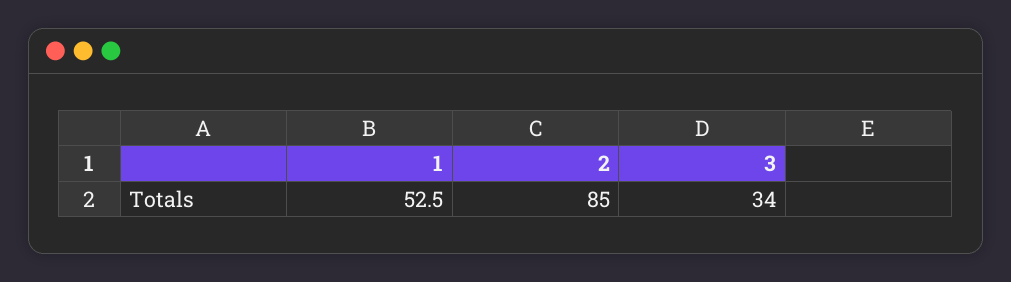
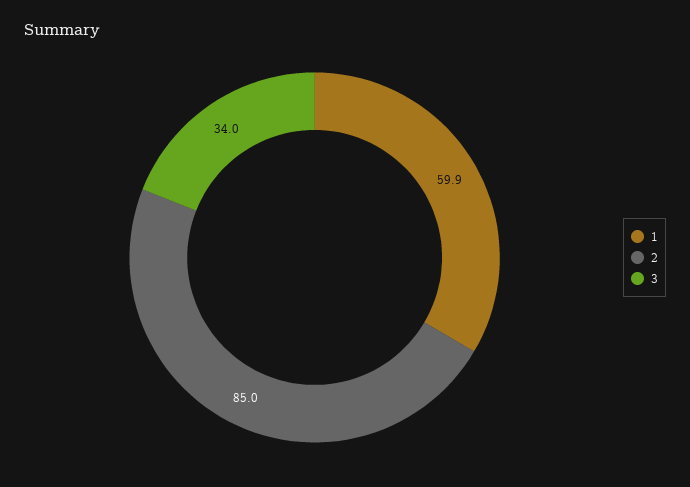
1: 52.5 -> 59.9

